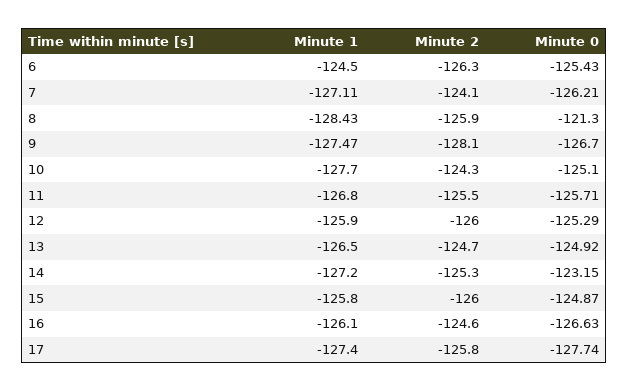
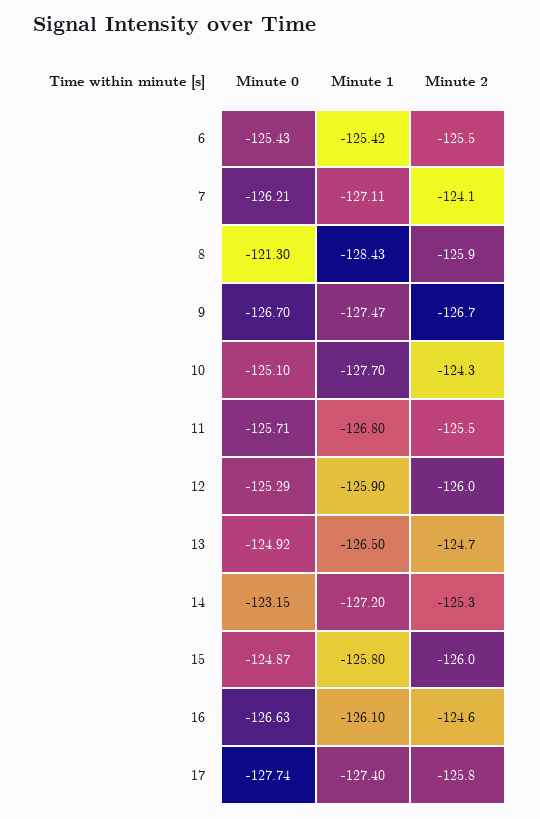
Minute 1, 6: -124.5 -> -125.42
Minute 2, 6: -126.3 -> -125.5
Minute 2, 9: -128.1 -> -126.7

